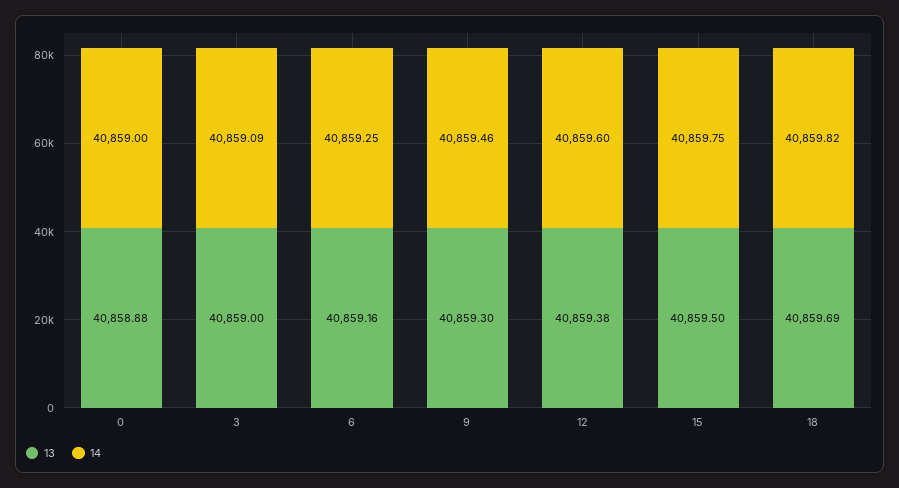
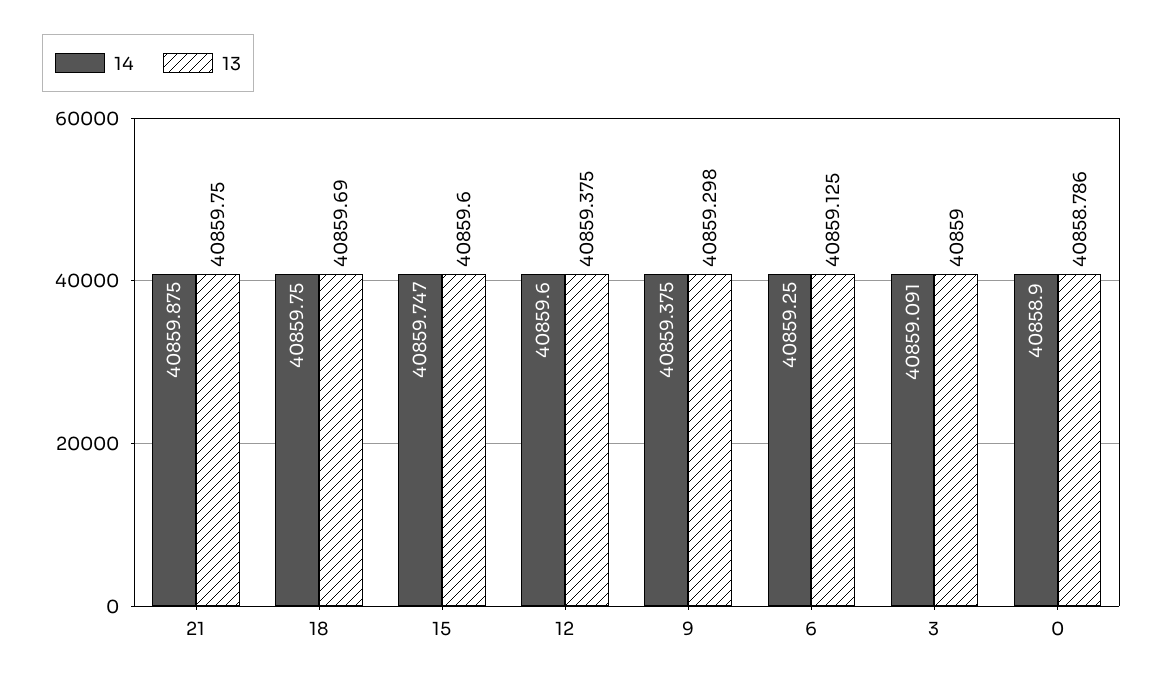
13, 0: 40858.88 -> 40858.786
14, 0: 40859 -> 40858.9
13, 6: 40859.16 -> 40859.125
14, 9: 40859.46 -> 40859.375
13, 15: 40859.5 -> 40859.6
14, 18: 40859.82 -> 40859.75
14, 21: none -> 40859.875
13, 21: none -> 40859.75

